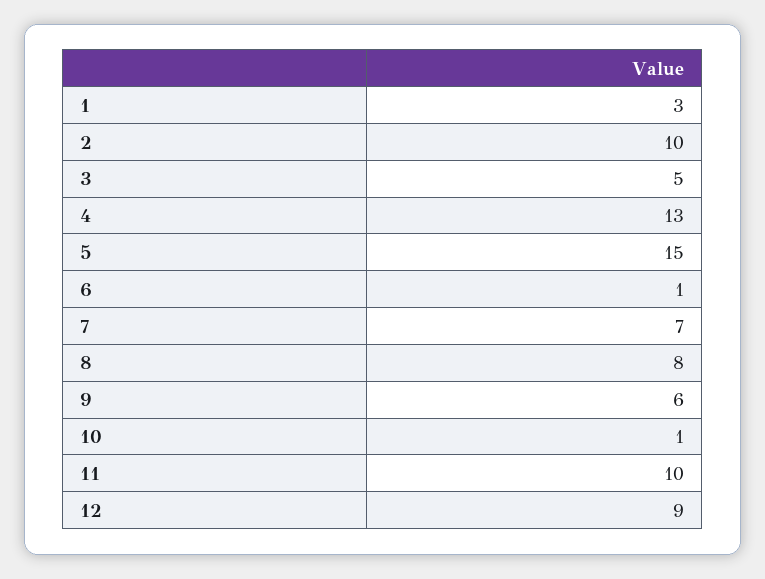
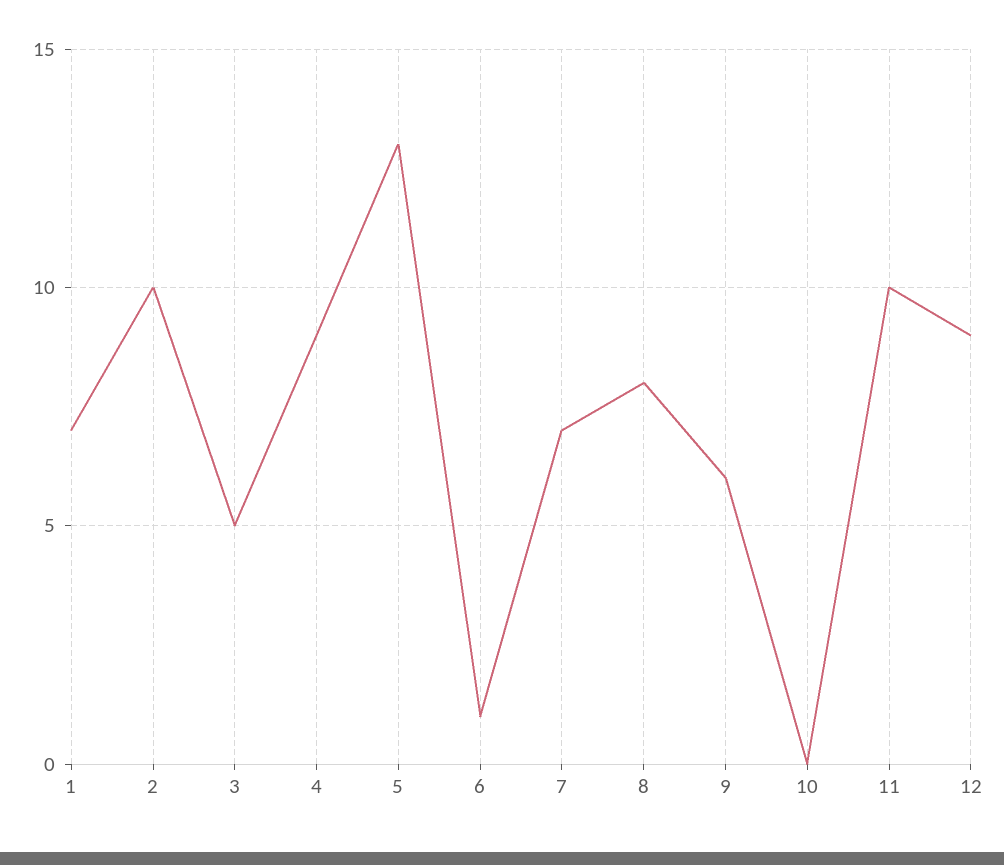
1: 3 -> 7
4: 13 -> 9
5: 15 -> 13
10: 1 -> 0

